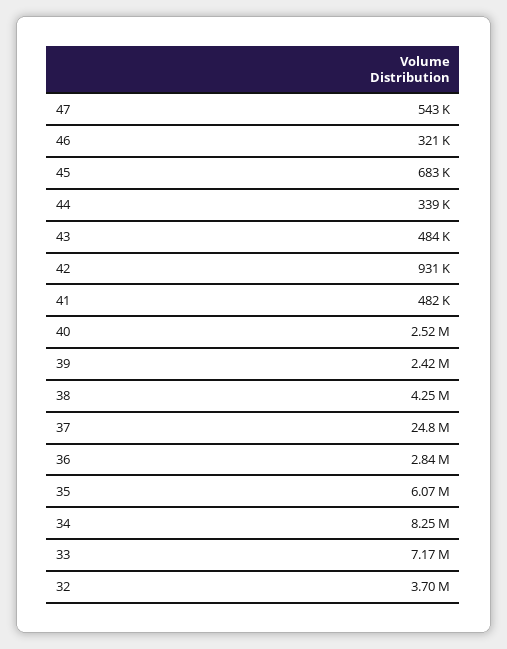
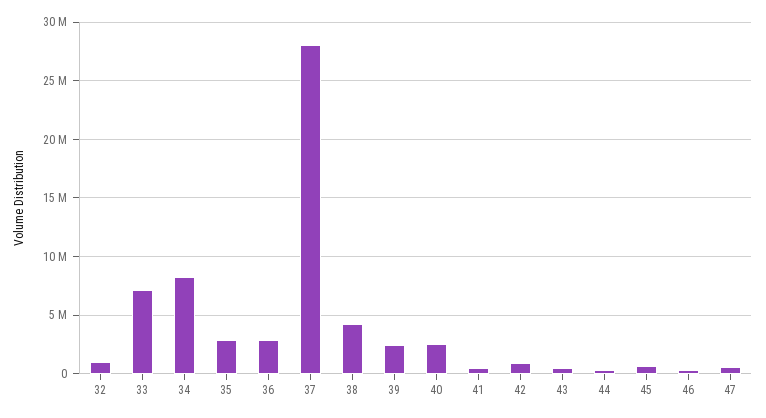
37: 24800000 -> 28000000
35: 6070000 -> 3000000
32: 3700000 -> 1000000

